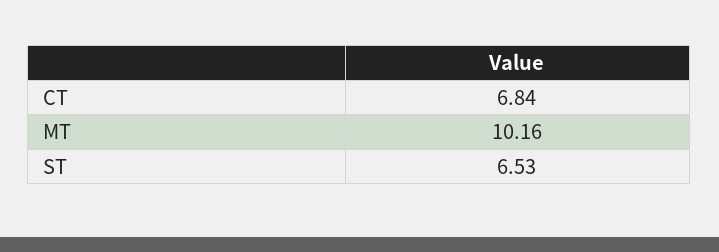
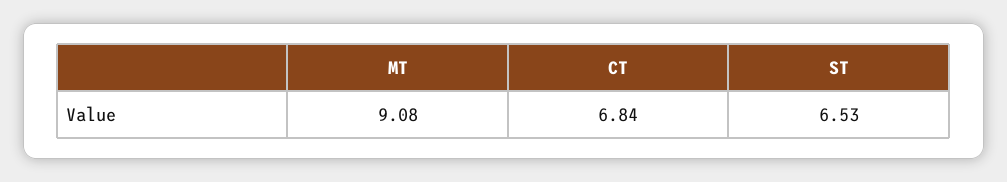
MT: 10.16 -> 9.08

